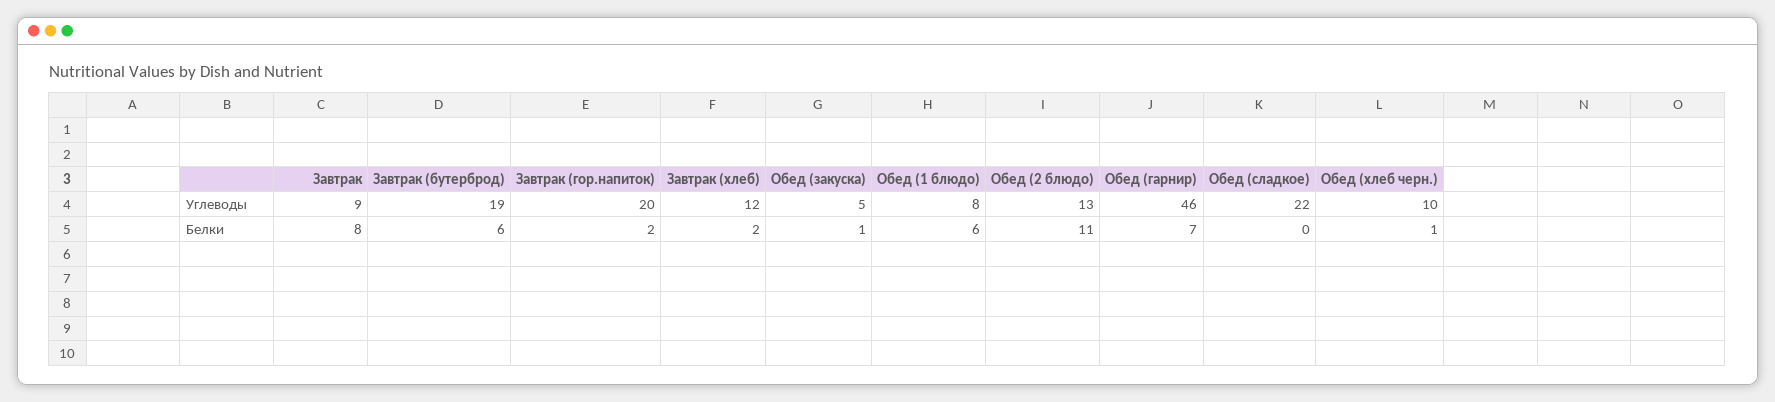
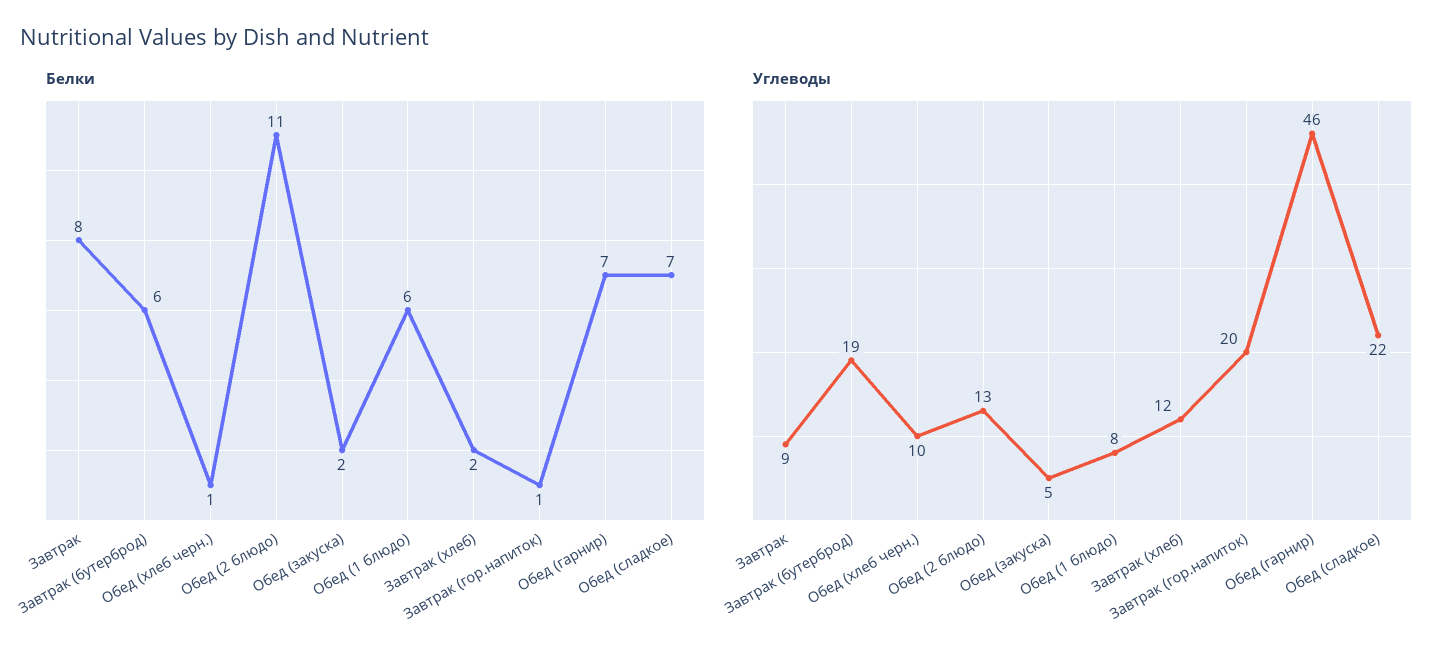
Белки, Завтрак (гор.напиток): 2 -> 1
Белки, Обед (закуска): 1 -> 2
Белки, Обед (сладкое): 0 -> 7

